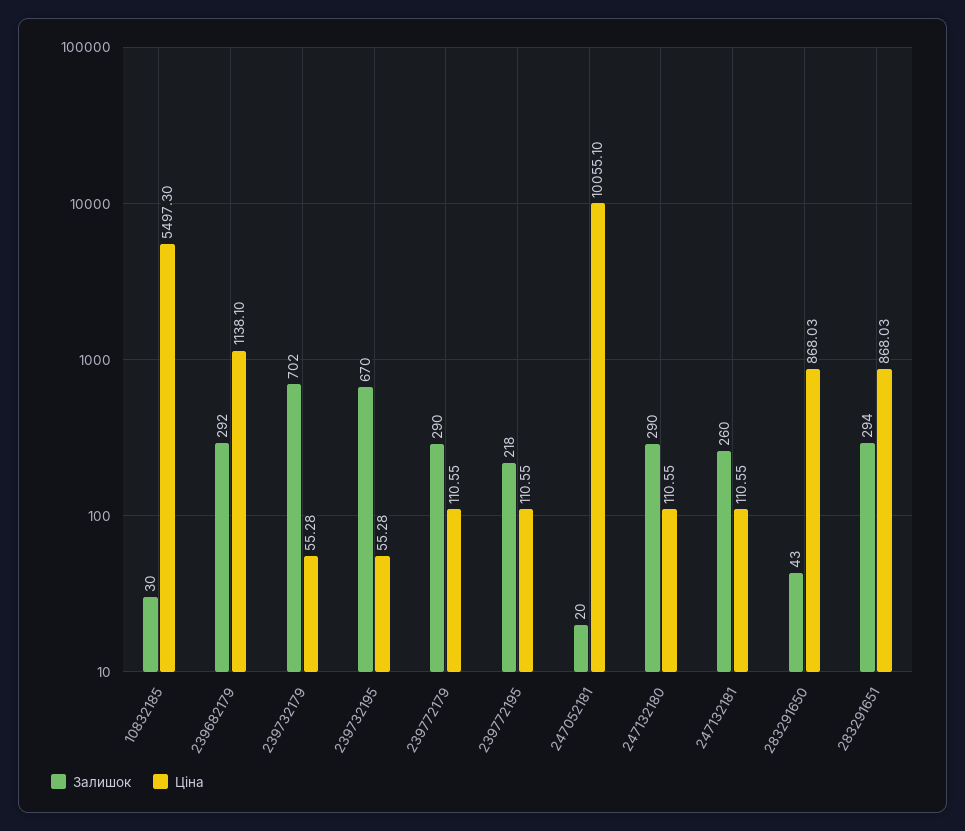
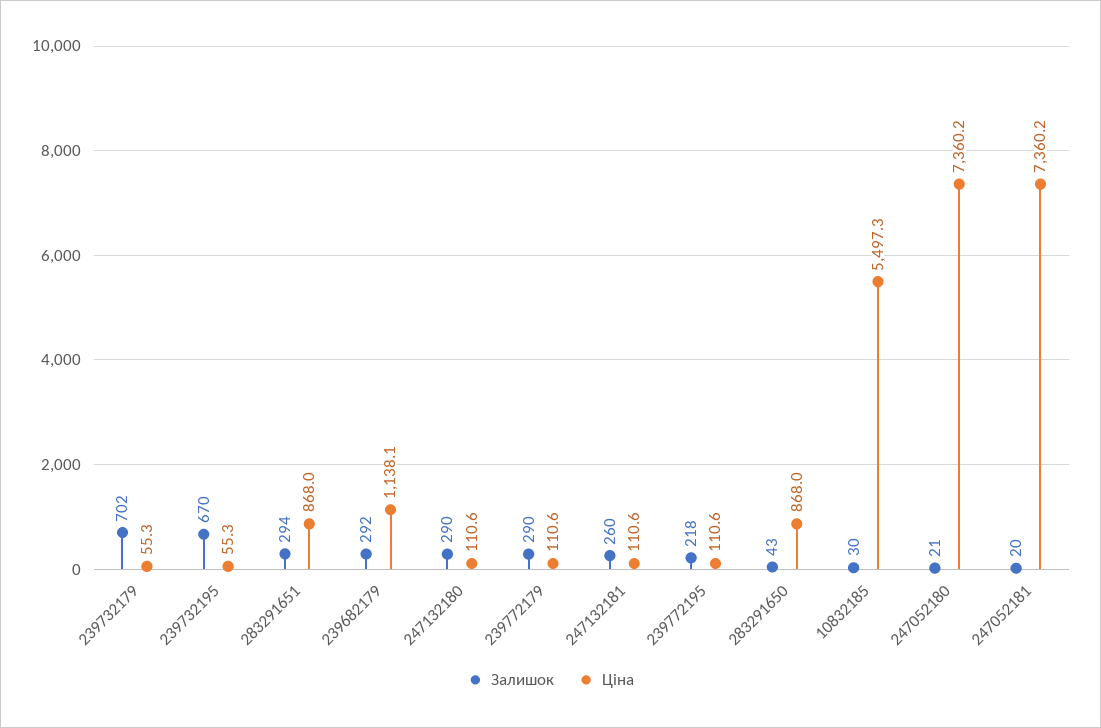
Ціна, 247052181: 10055.1 -> 7360.2
Залишок, 247052180: none -> 21
Ціна, 247052180: none -> 7360.2

